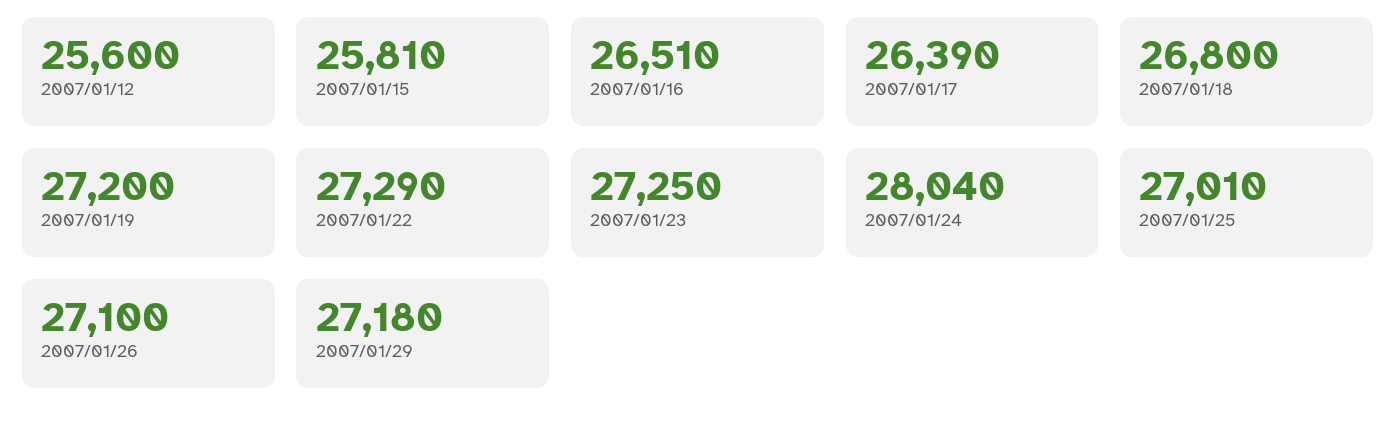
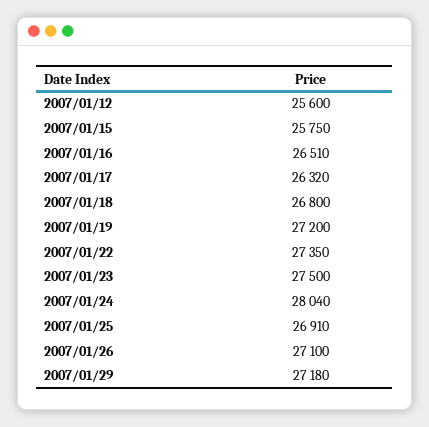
2007/01/15: 25810 -> 25750
2007/01/17: 26390 -> 26320
2007/01/22: 27290 -> 27350
2007/01/23: 27250 -> 27500
2007/01/25: 27010 -> 26910

